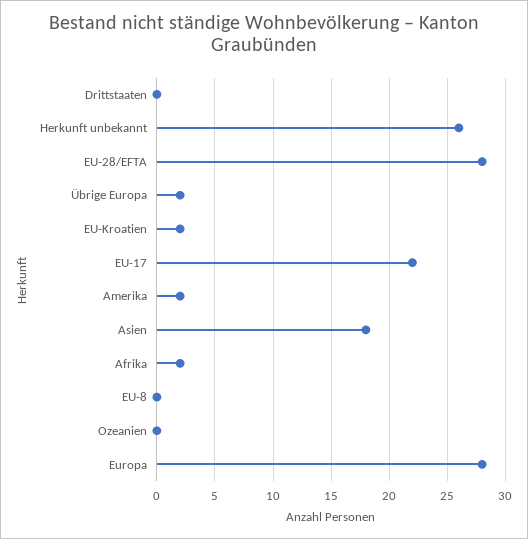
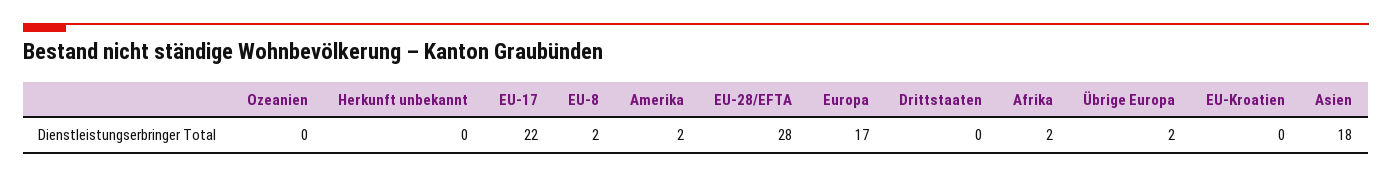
Herkunft unbekannt: 26 -> 0
EU-Kroatien: 2 -> 0
EU-8: 0 -> 2
Europa: 28 -> 17

